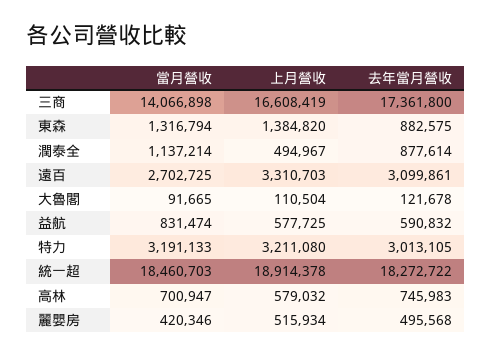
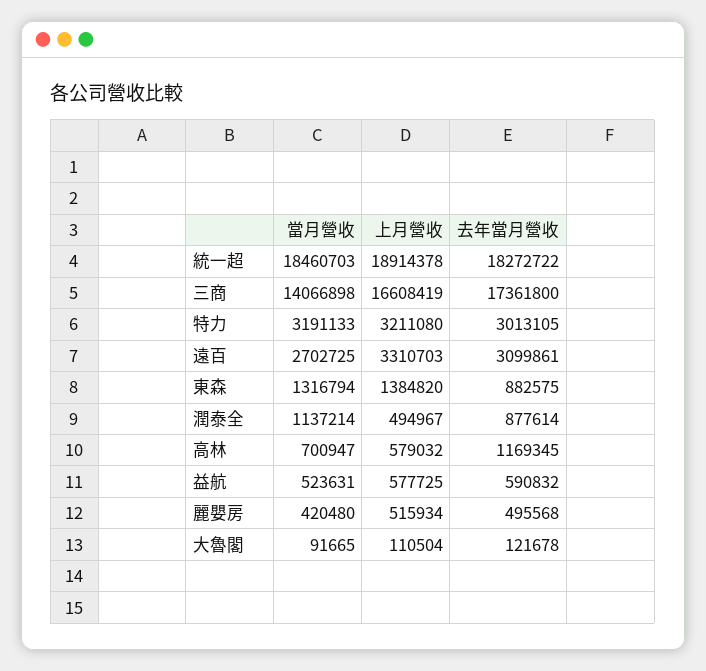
當月營收, 益航: 831474 -> 523631
去年當月營收, 高林: 745983 -> 1169345
當月營收, 麗嬰房: 420346 -> 420480

